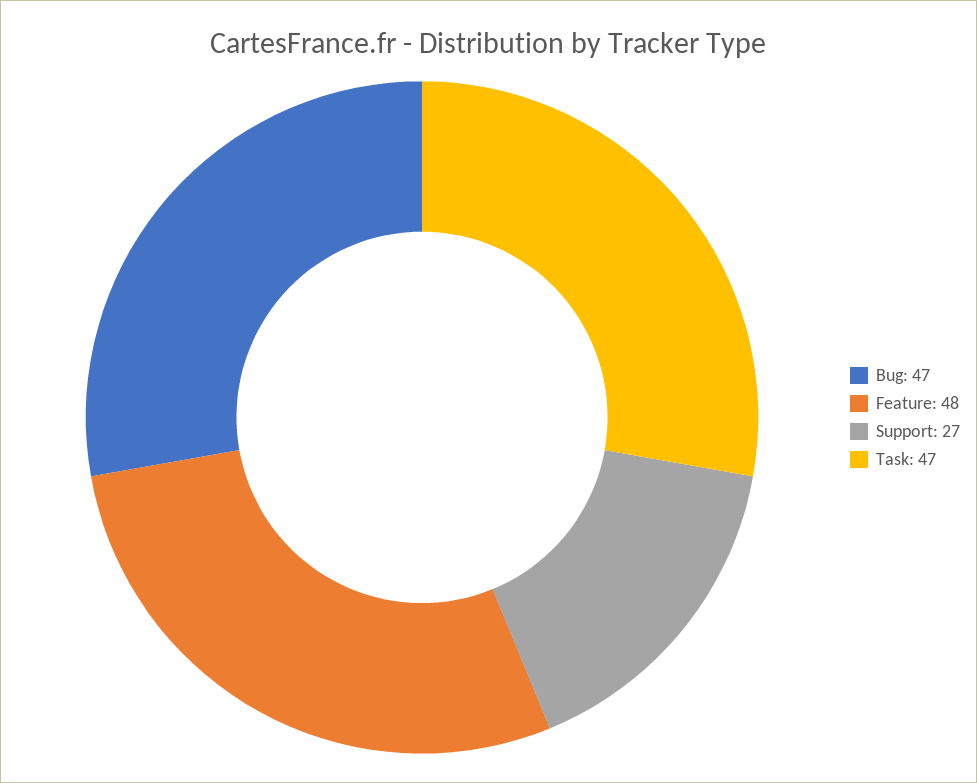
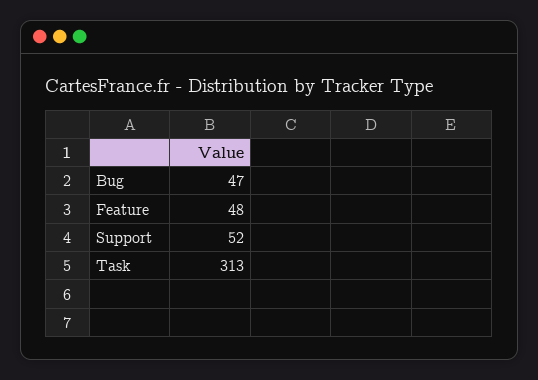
Support: 27 -> 52
Task: 47 -> 313

